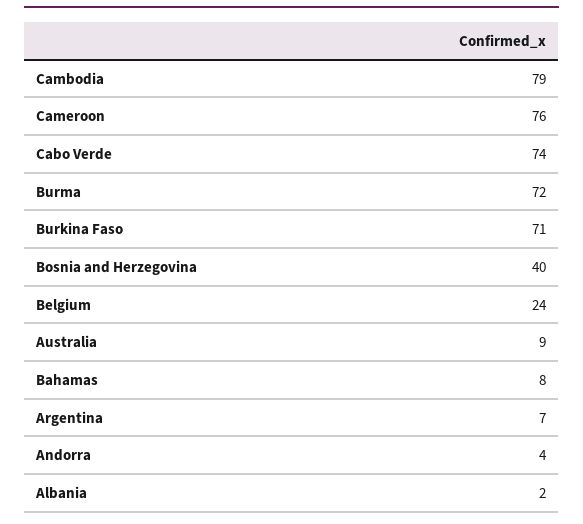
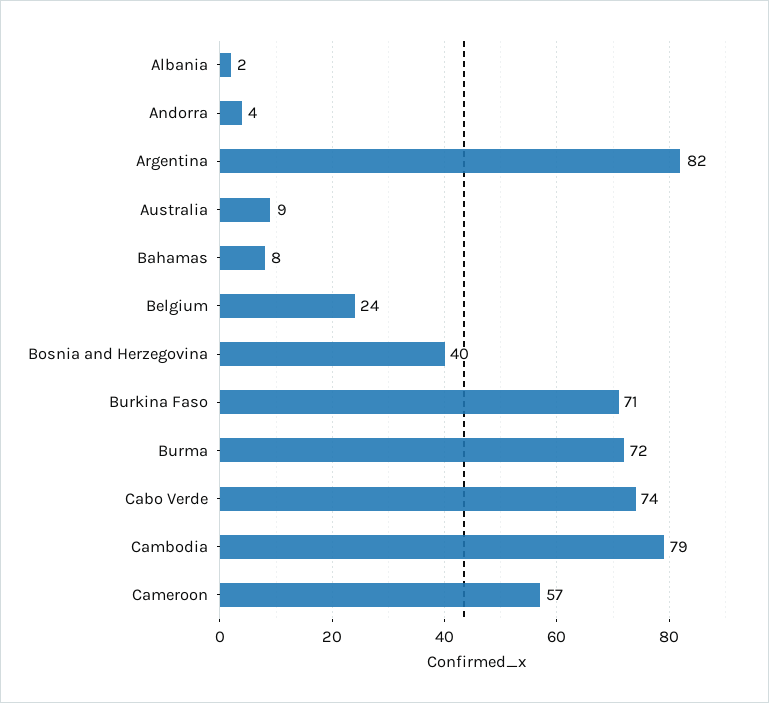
Cameroon: 76 -> 57
Argentina: 7 -> 82

